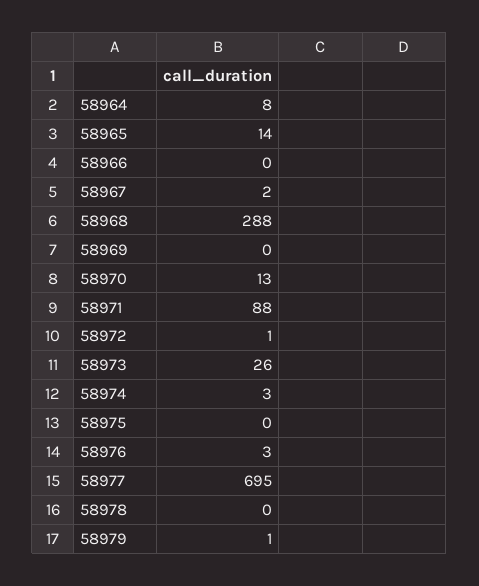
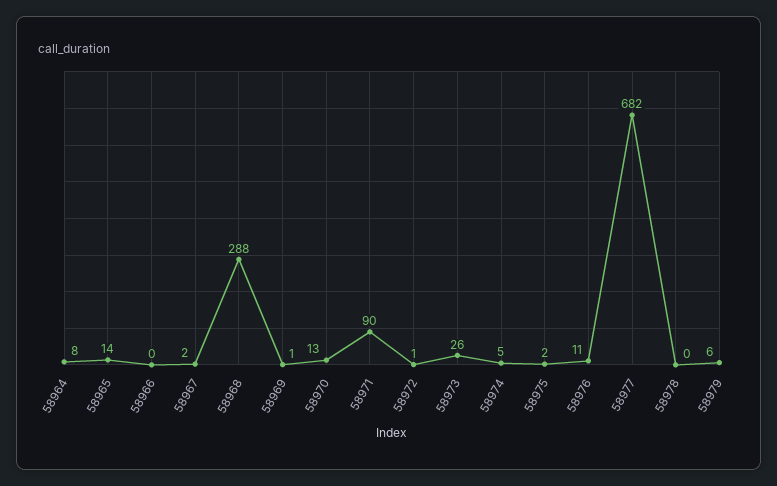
58969: 0 -> 1
58971: 88 -> 90
58974: 3 -> 5
58975: 0 -> 2
58976: 3 -> 11
58977: 695 -> 682
58979: 1 -> 6

